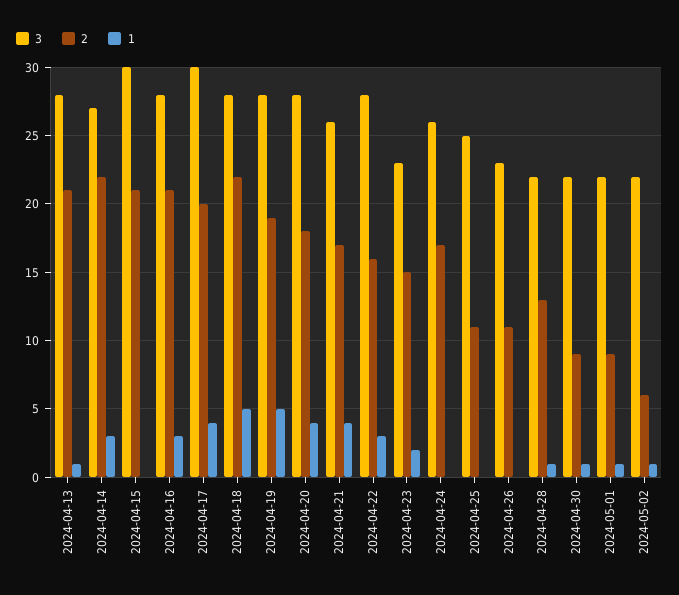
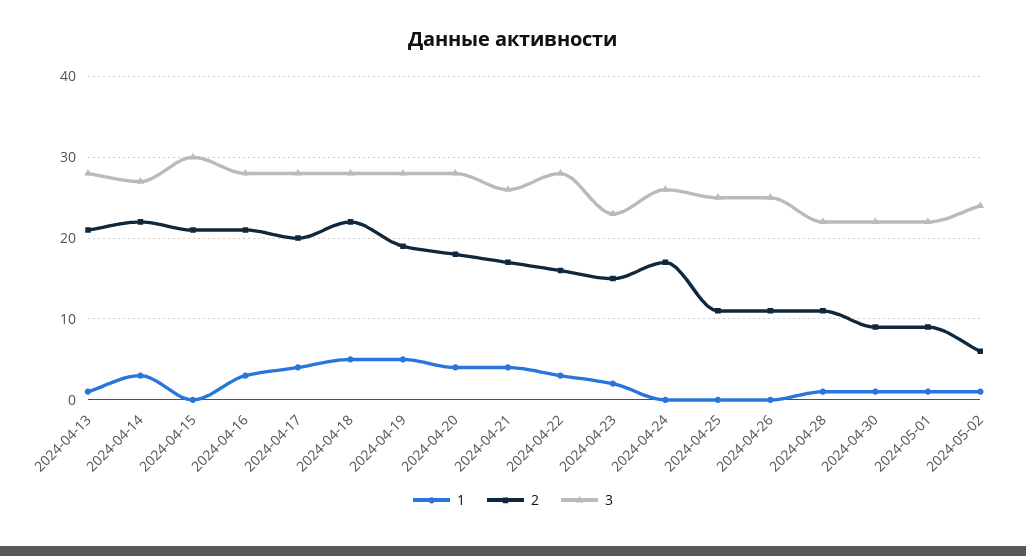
3, 2024-04-17: 30 -> 28
3, 2024-04-26: 23 -> 25
2, 2024-04-28: 13 -> 11
3, 2024-05-02: 22 -> 24

